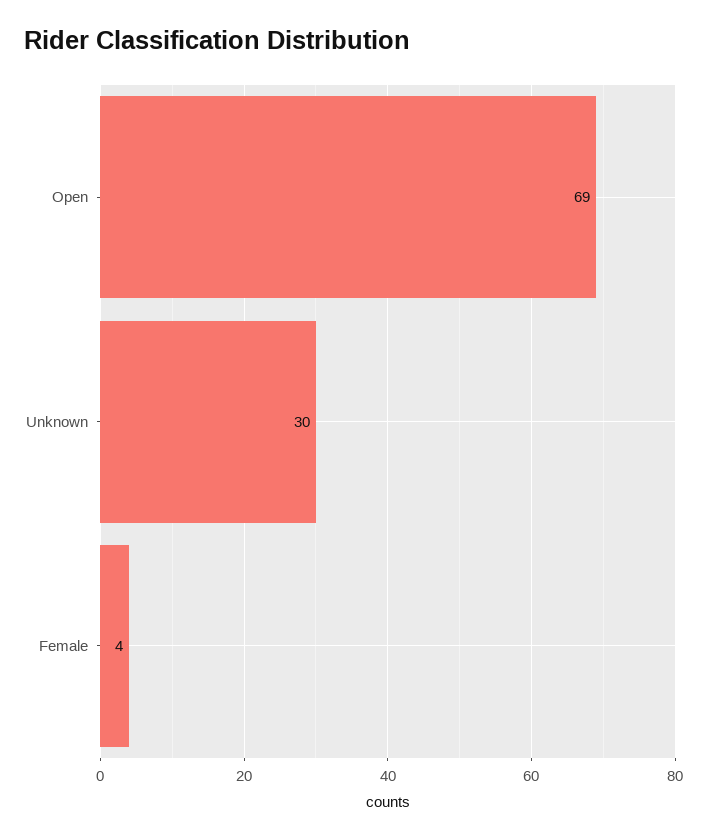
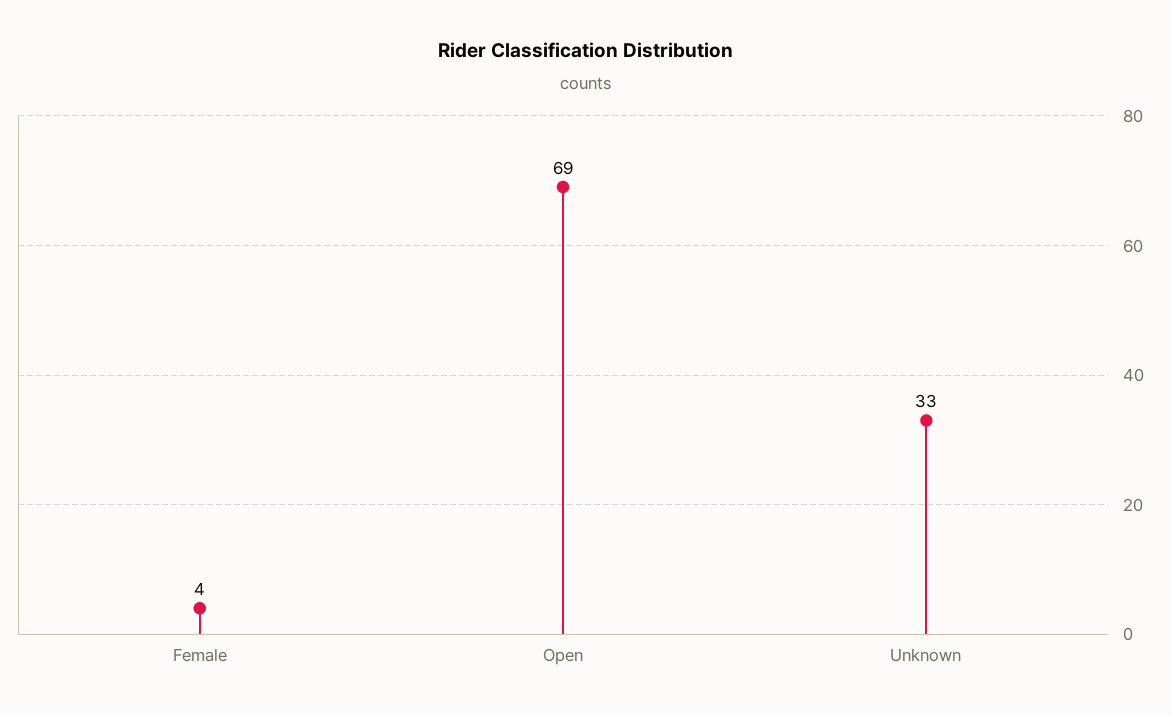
Unknown: 30 -> 33

